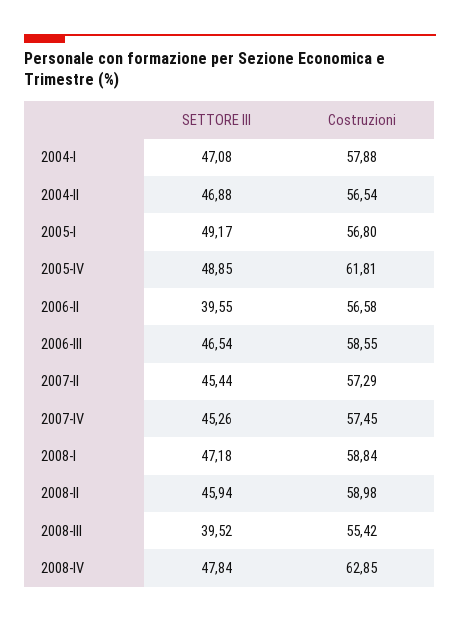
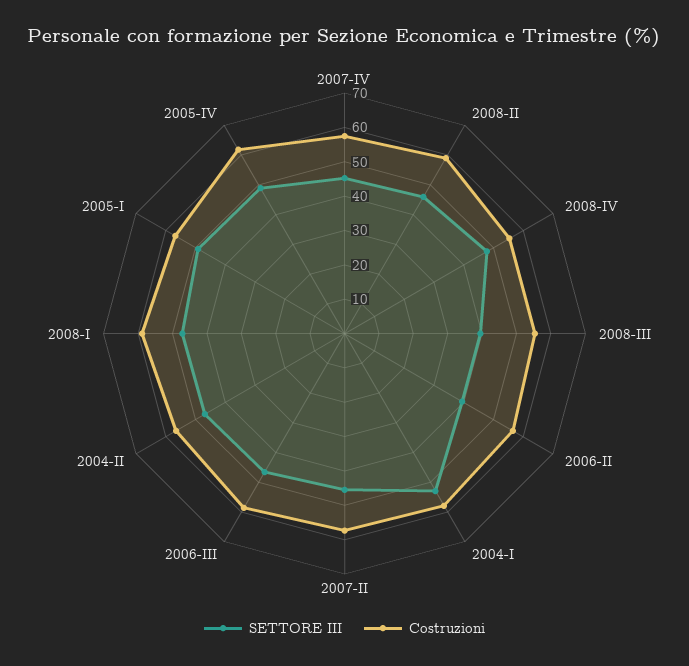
SETTORE III, 2004-I: 47.08 -> 52.5
Costruzioni, 2008-IV: 62.85 -> 55

